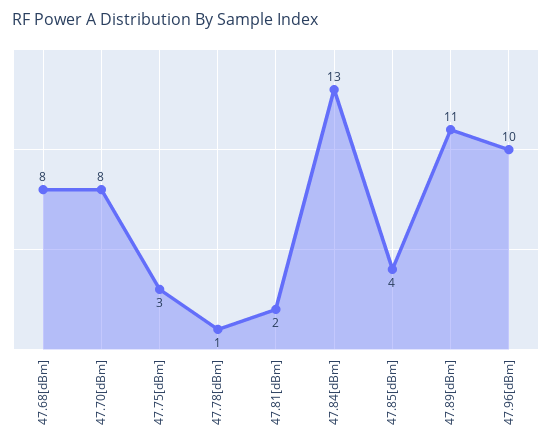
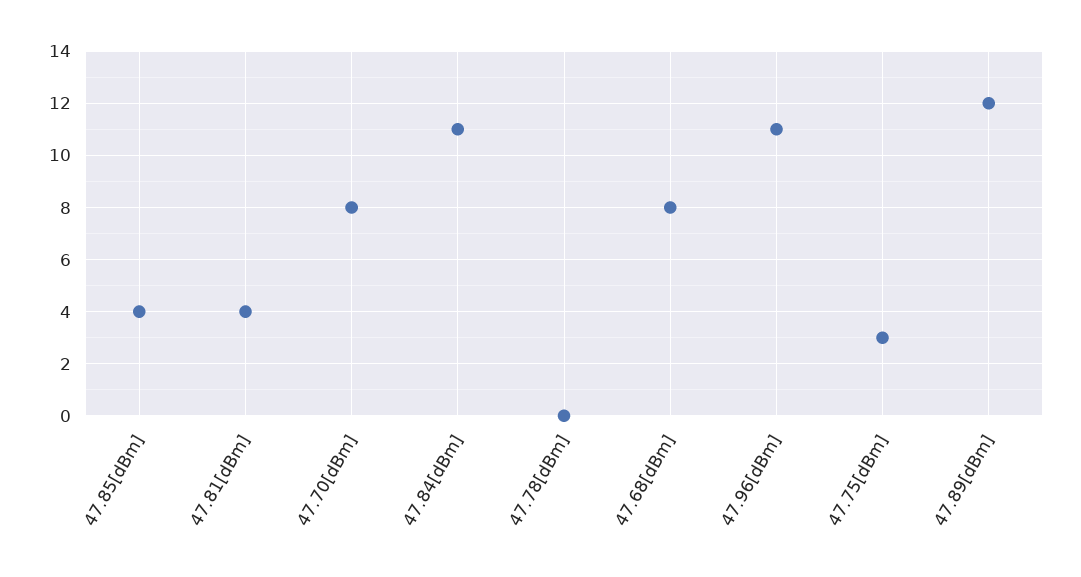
47.78[dBm]: 1 -> 0
47.81[dBm]: 2 -> 4
47.84[dBm]: 13 -> 11
47.89[dBm]: 11 -> 12
47.96[dBm]: 10 -> 11

